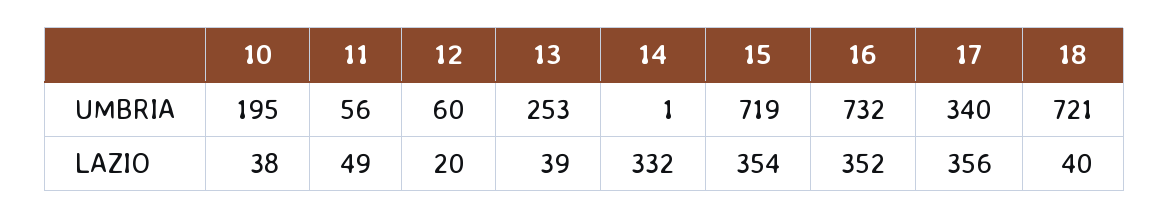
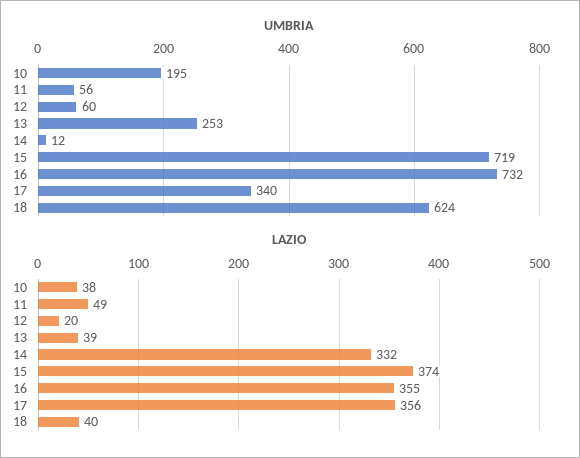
UMBRIA, 14: 1 -> 12
UMBRIA, 18: 721 -> 624
LAZIO, 15: 354 -> 374
LAZIO, 16: 352 -> 355

